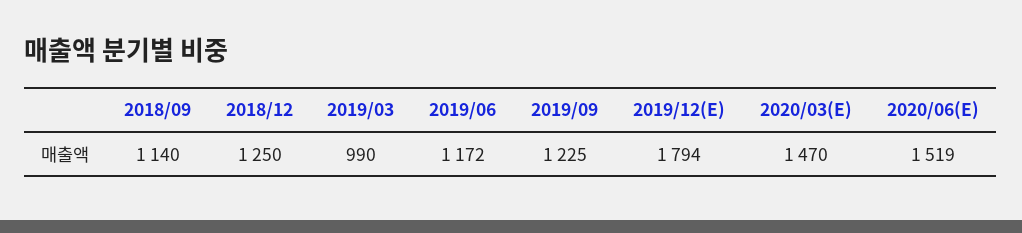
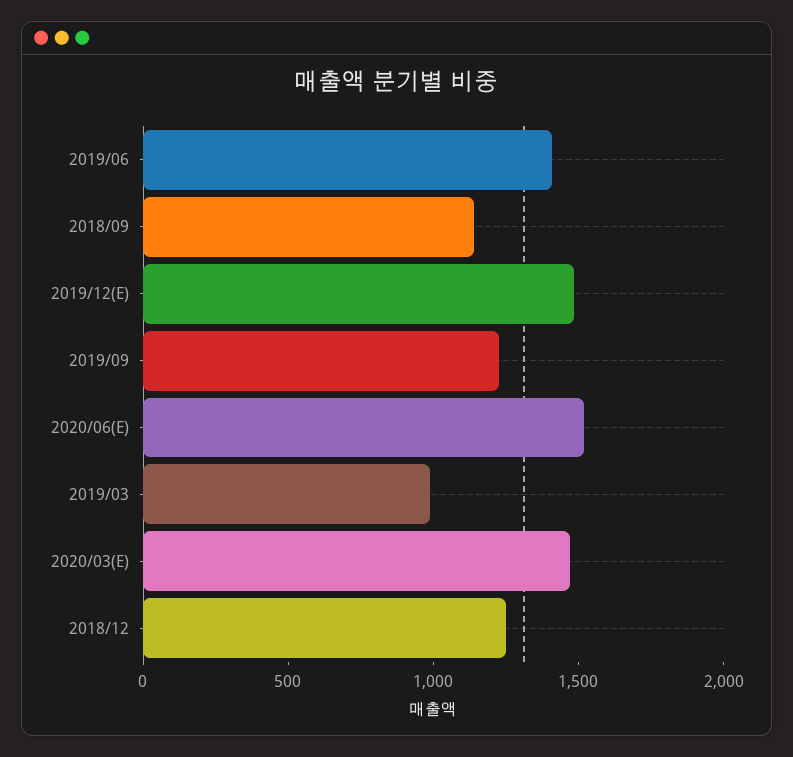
2019/06: 1172 -> 1400
2019/12(E): 1794 -> 1500

